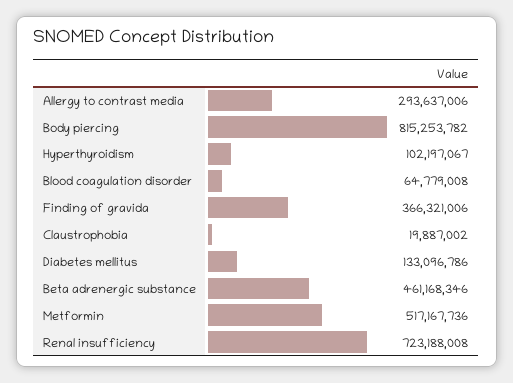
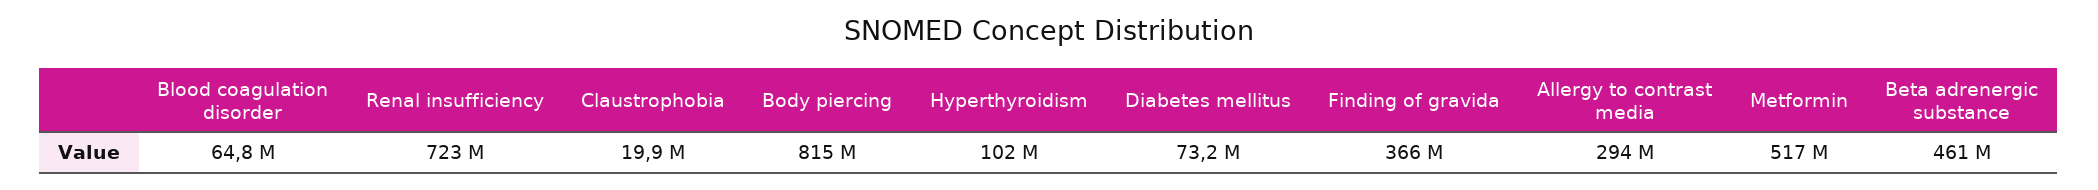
Diabetes mellitus: 133096786 -> 73200000

